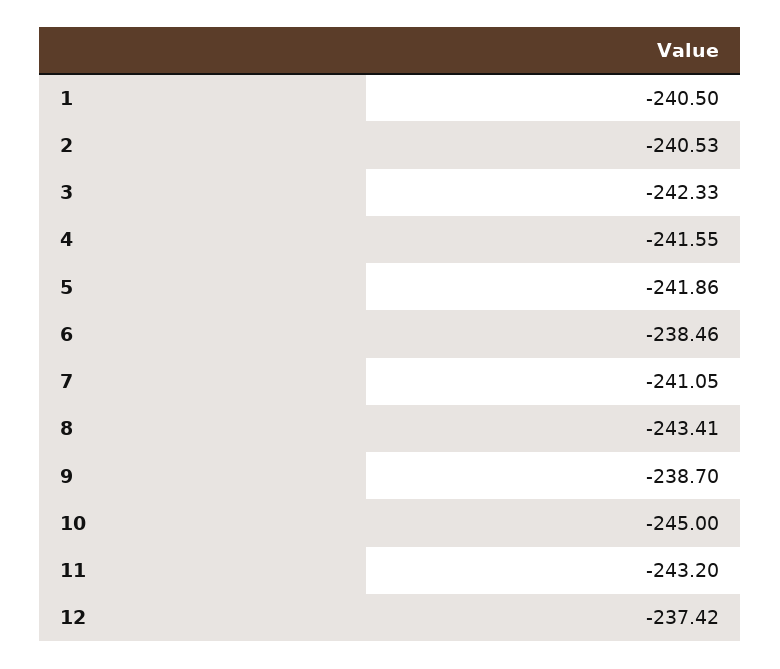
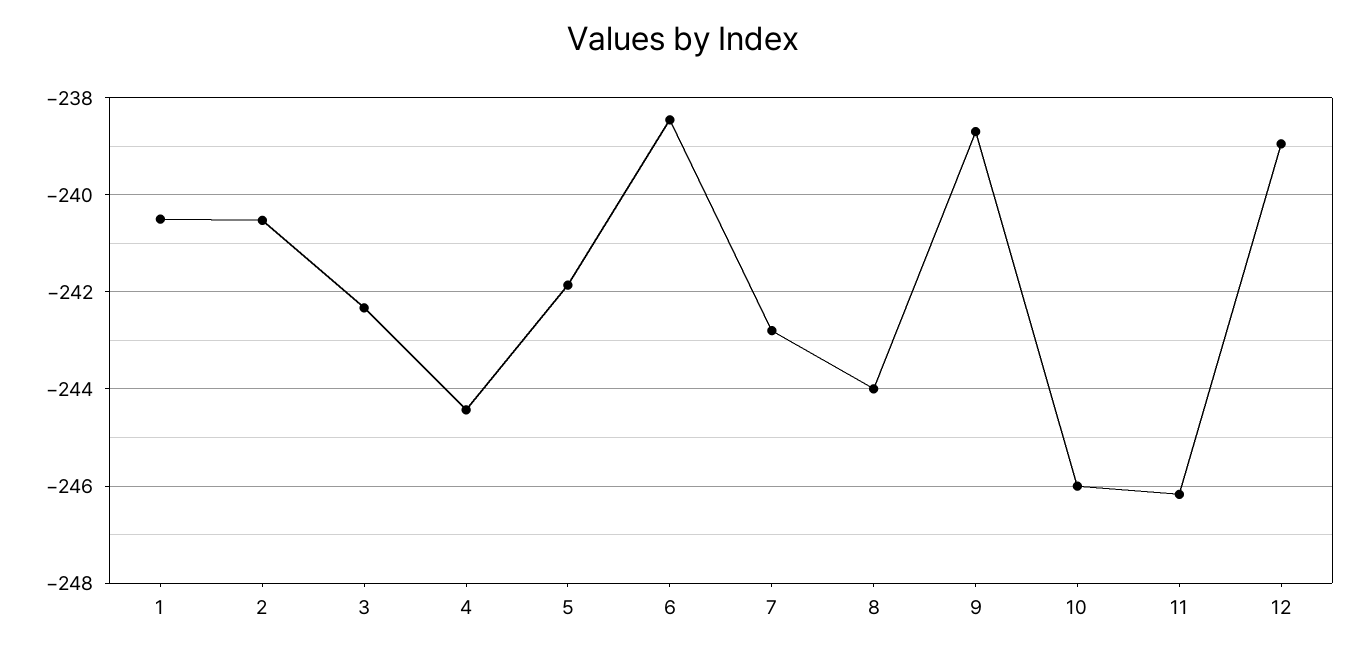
4: -241.55 -> -244.4
7: -241.05 -> -242.8
8: -243.41 -> -244
10: -245 -> -246
11: -243.2 -> -246.2
12: -237.42 -> -239

